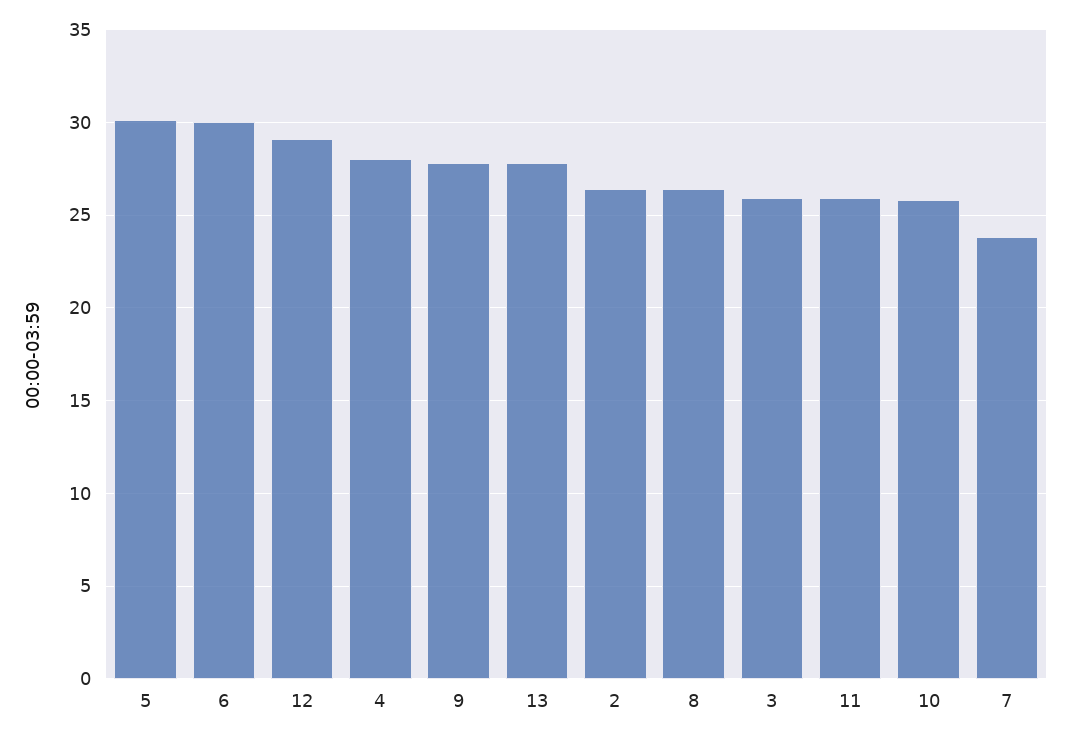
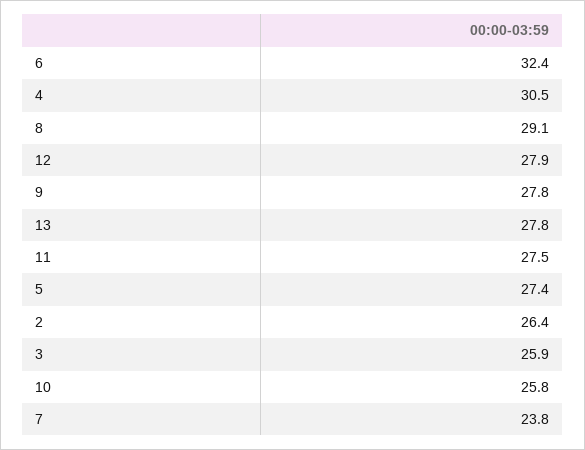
5: 30 -> 27.4
6: 30 -> 32.4
12: 29 -> 27.9
4: 28 -> 30.5
8: 26.5 -> 29.1
11: 26 -> 27.5

